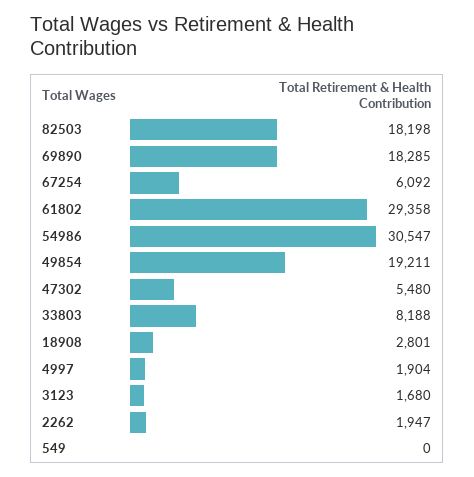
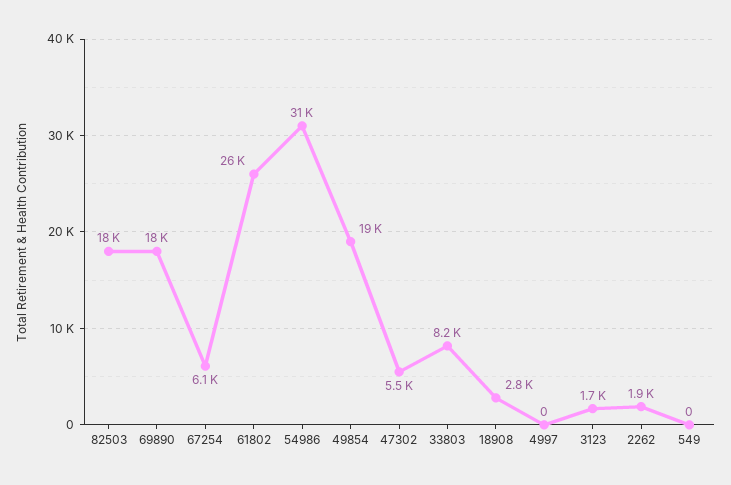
61802: 29358 -> 26000
4997: 1904 -> 0

